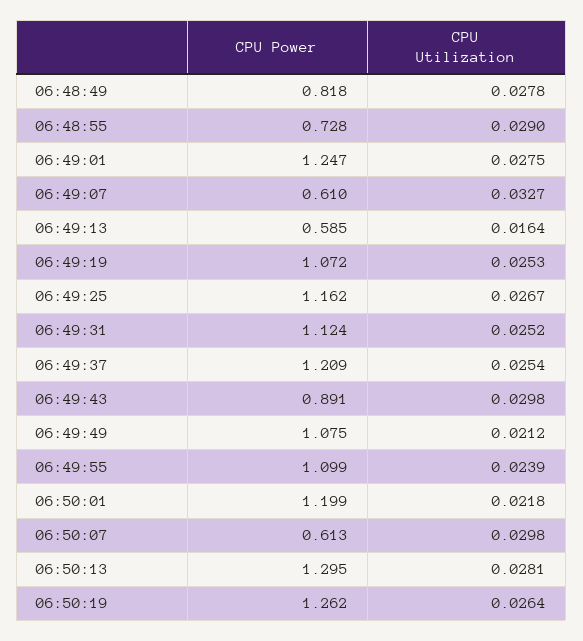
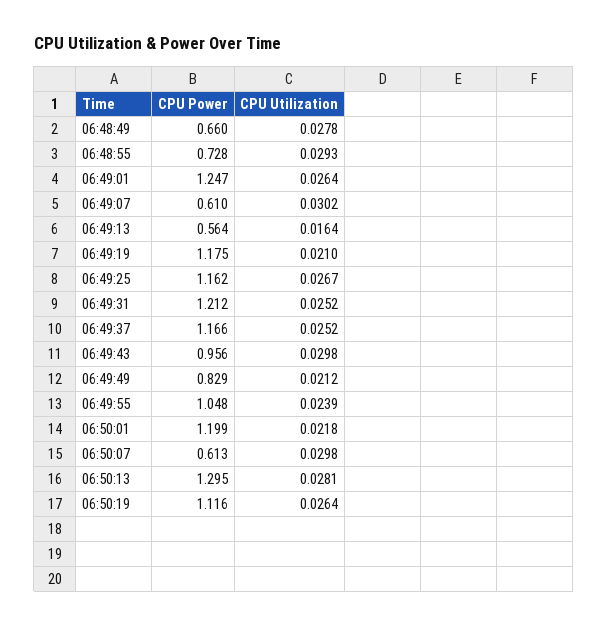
CPU Power, 06:48:49: 0.818 -> 0.66
CPU Utilization, 06:48:55: 0.029 -> 0.0293
CPU Utilization, 06:49:01: 0.0275 -> 0.0264
CPU Utilization, 06:49:07: 0.0327 -> 0.0302
CPU Power, 06:49:13: 0.585 -> 0.564
CPU Power, 06:49:19: 1.072 -> 1.175
CPU Utilization, 06:49:19: 0.0253 -> 0.021
CPU Power, 06:49:31: 1.124 -> 1.212
CPU Power, 06:49:37: 1.209 -> 1.166
CPU Utilization, 06:49:37: 0.0254 -> 0.0252
CPU Power, 06:49:43: 0.891 -> 0.956
CPU Power, 06:49:49: 1.075 -> 0.829
CPU Power, 06:49:55: 1.099 -> 1.048
CPU Power, 06:50:19: 1.262 -> 1.116

